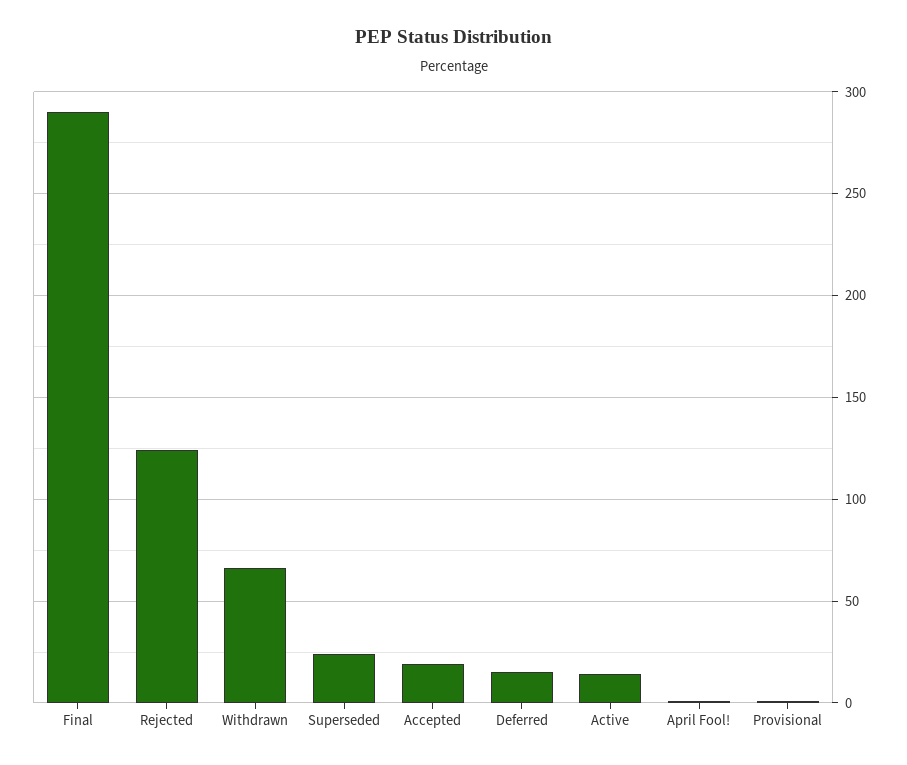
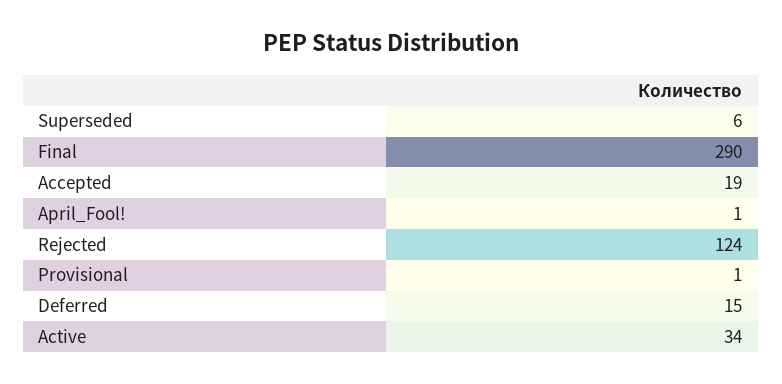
Withdrawn: 65 -> none
Superseded: 25 -> 6
Active: 15 -> 34

